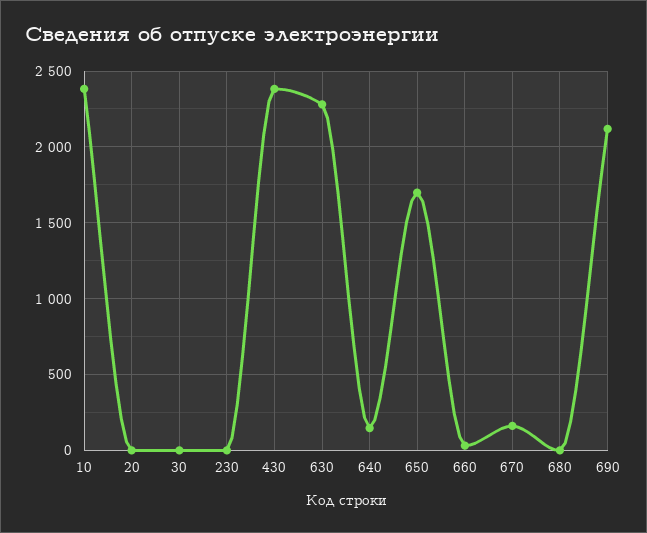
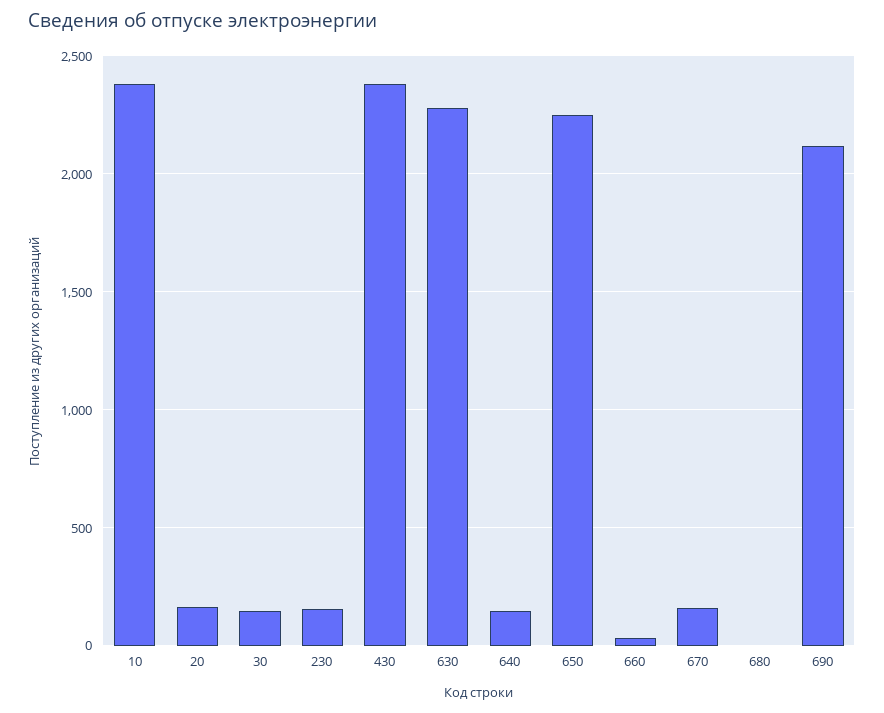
20: 0 -> 150
30: 0 -> 150
230: 0 -> 150
650: 1700 -> 2250

